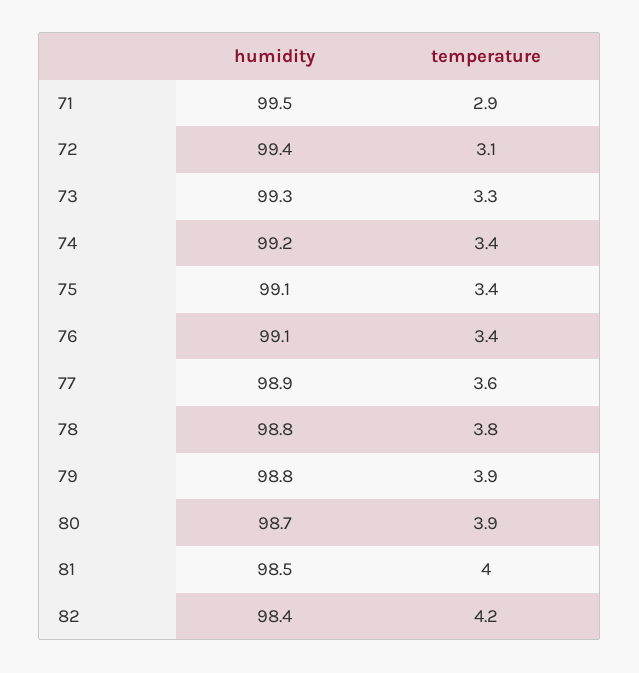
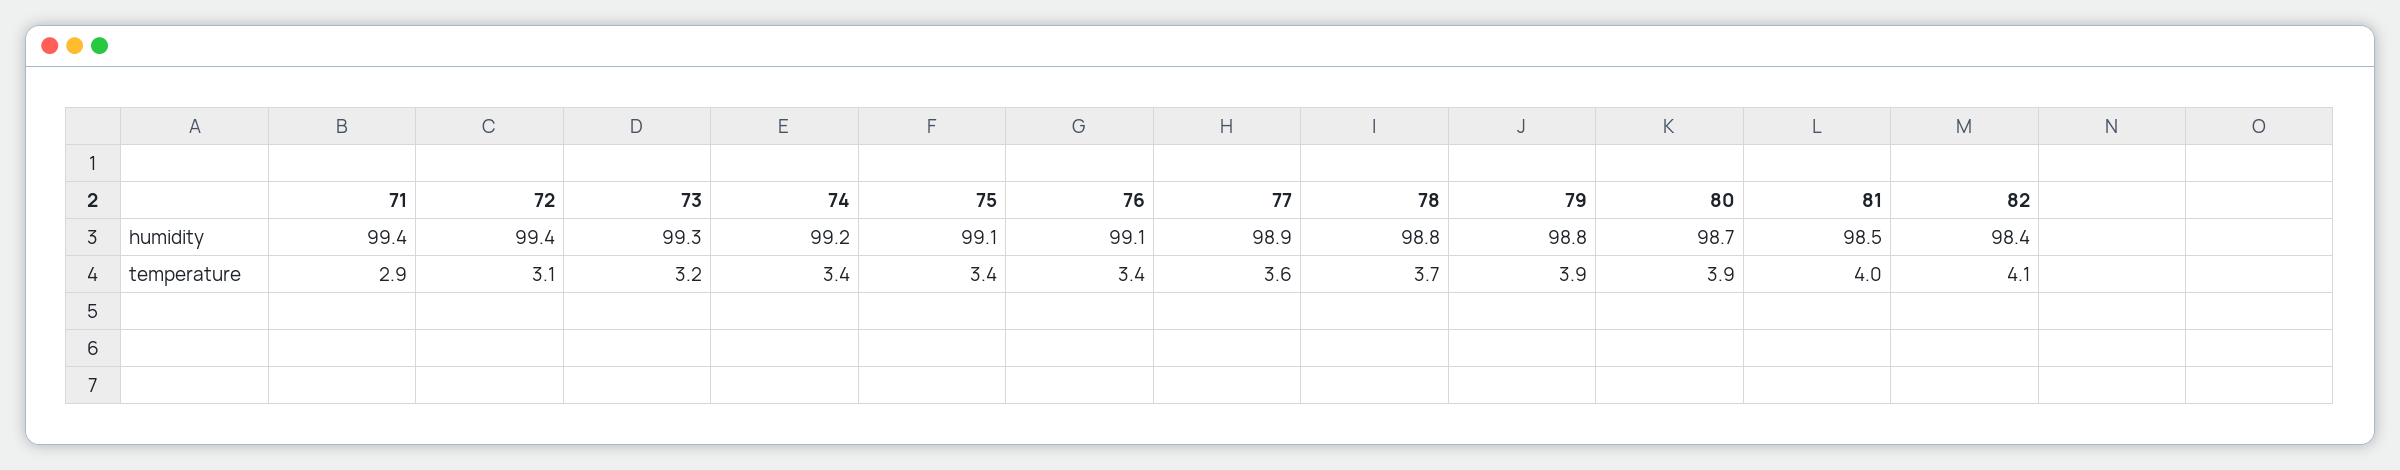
humidity, 71: 99.5 -> 99.4
temperature, 73: 3.3 -> 3.2
temperature, 78: 3.8 -> 3.7
temperature, 82: 4.2 -> 4.1

